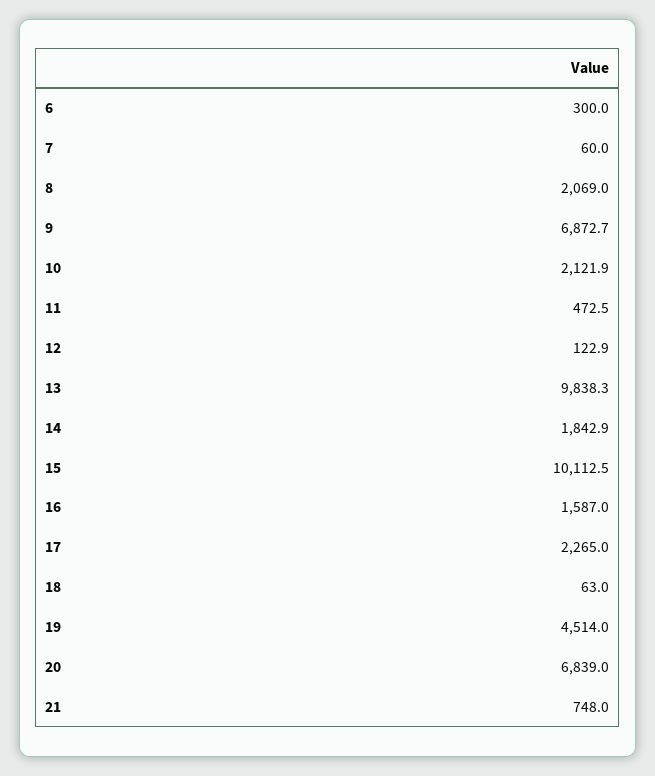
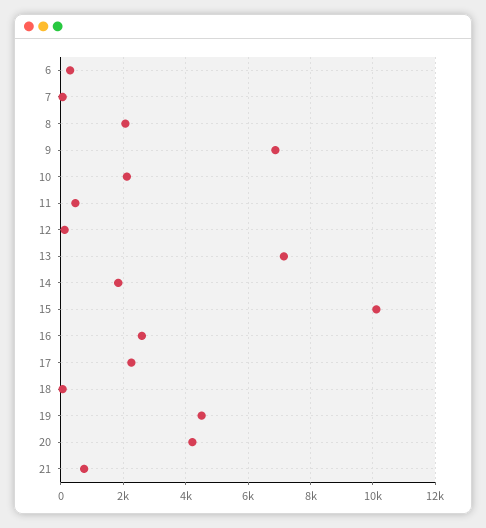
13: 9838.3 -> 7200
16: 1587 -> 2600
20: 6839 -> 4200

